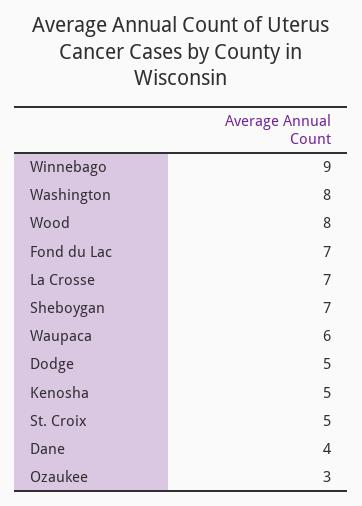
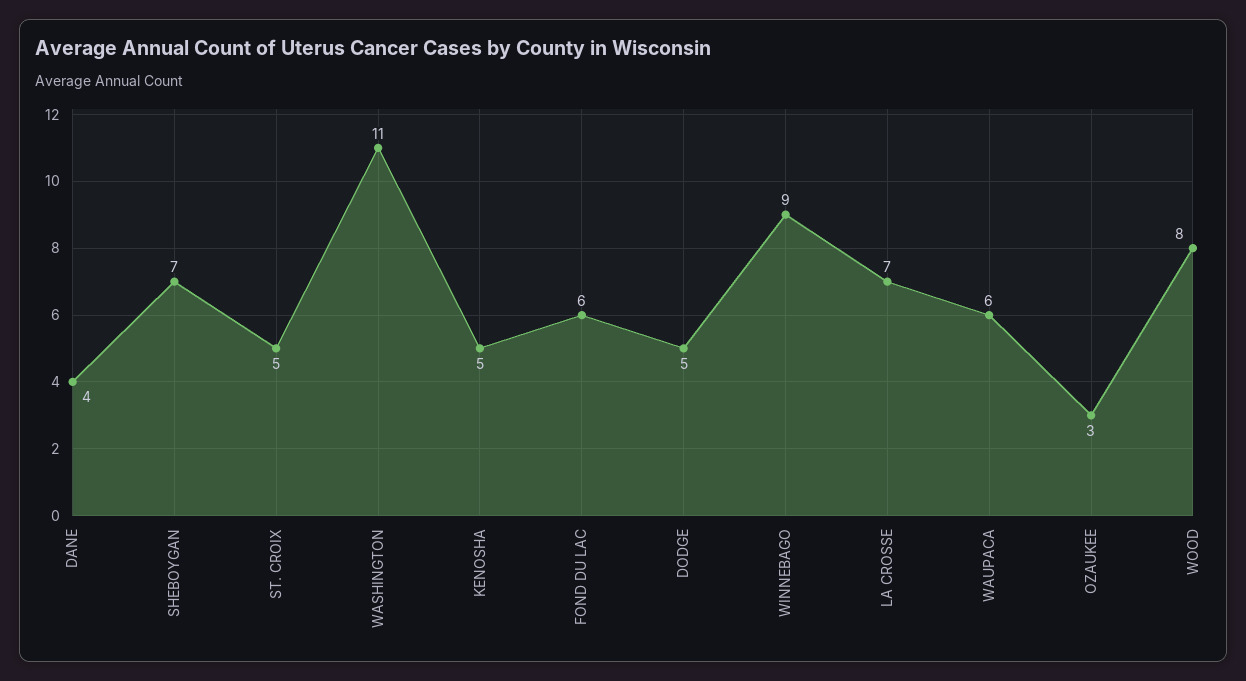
Washington: 8 -> 11
Fond du Lac: 7 -> 6

